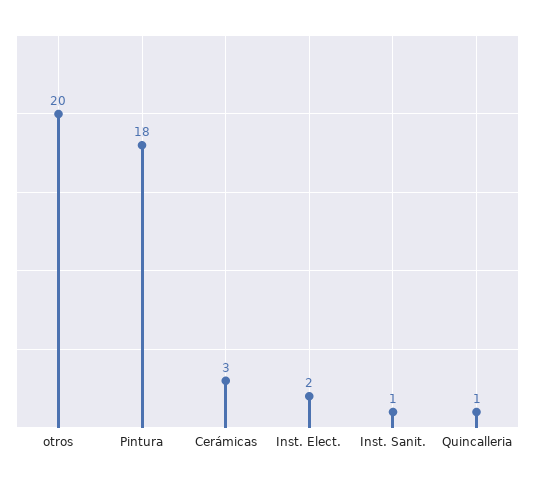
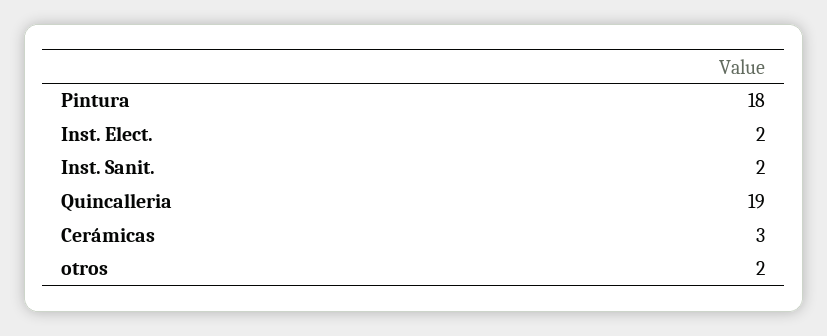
otros: 20 -> 2
Inst. Sanit.: 1 -> 2
Quincalleria: 1 -> 19

